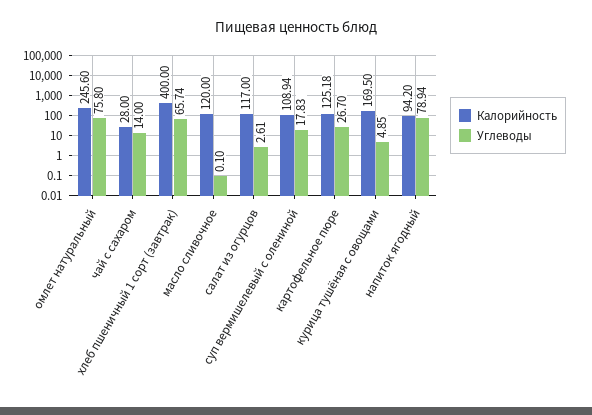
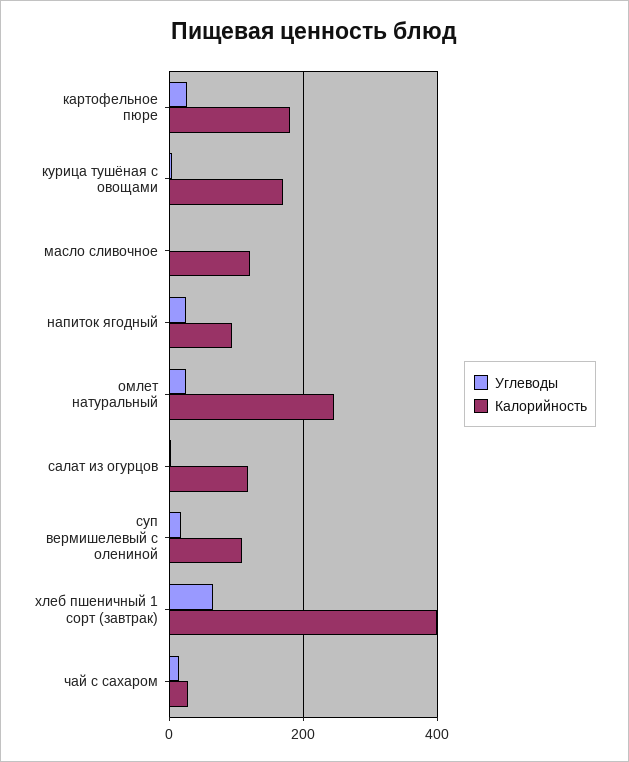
Углеводы, омлет натуральный: 75.8 -> 20
Калорийность, картофельное пюре: 125.18 -> 180
Углеводы, напиток ягодный: 78.94 -> 20

